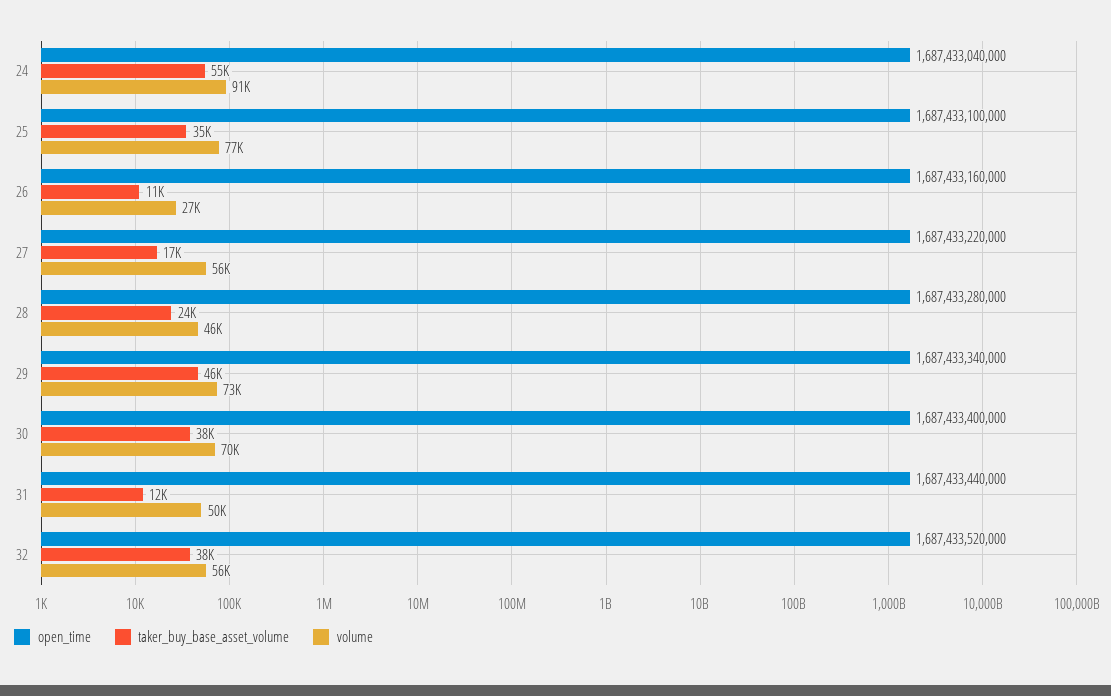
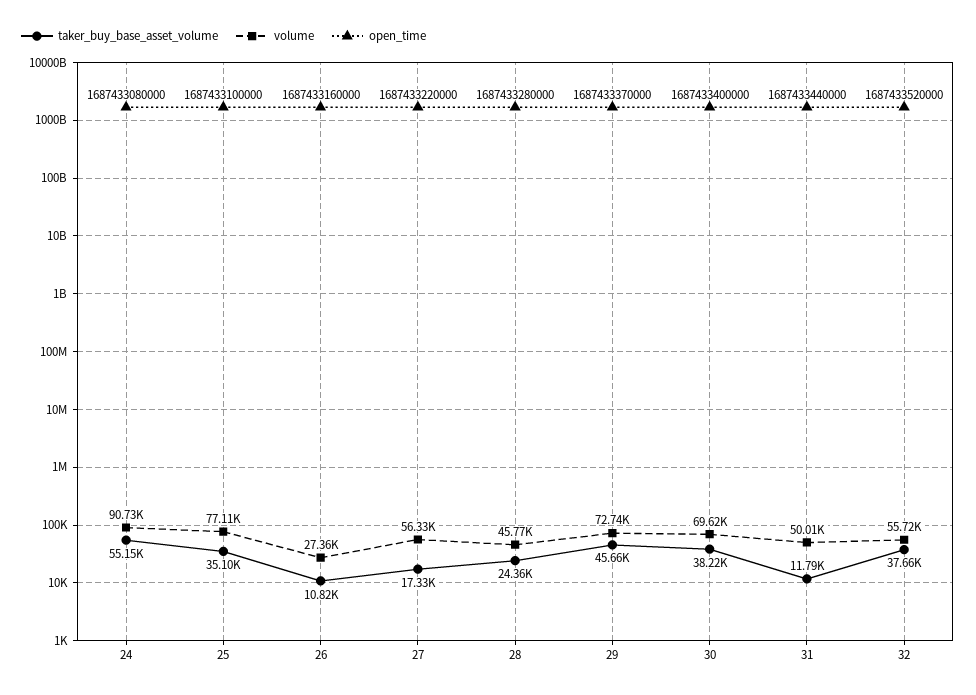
open_time, 24: 1687433040000 -> 1687433080000
open_time, 29: 1687433340000 -> 1687433370000

